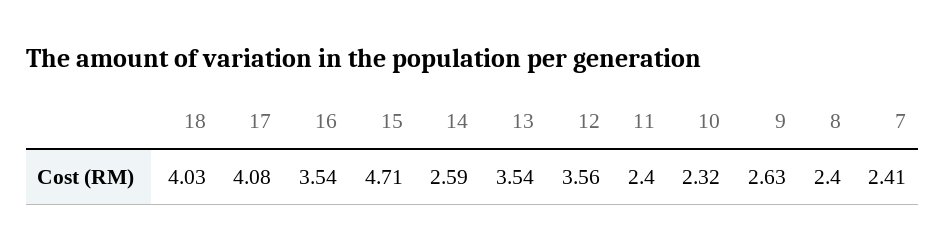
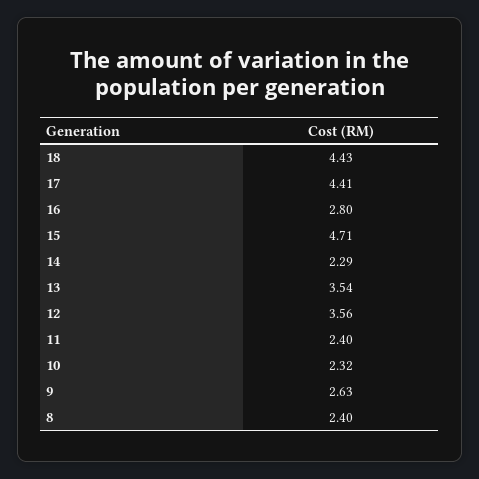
18: 4.03 -> 4.43
17: 4.08 -> 4.41
16: 3.54 -> 2.8
14: 2.59 -> 2.29
7: 2.41 -> none

